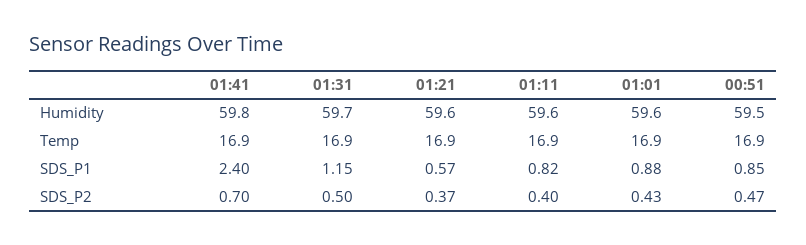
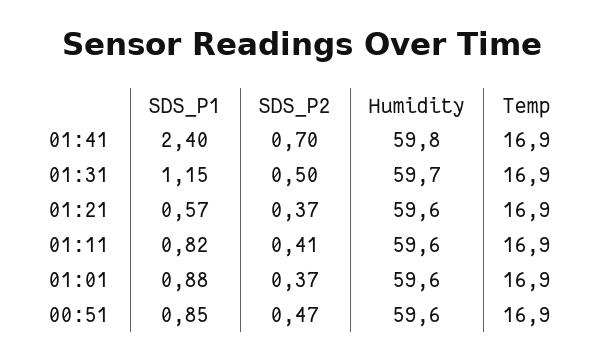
00:51, Humidity: 59.5 -> 59.6
01:11, SDS_P2: 0.4 -> 0.41
01:01, SDS_P2: 0.43 -> 0.37

